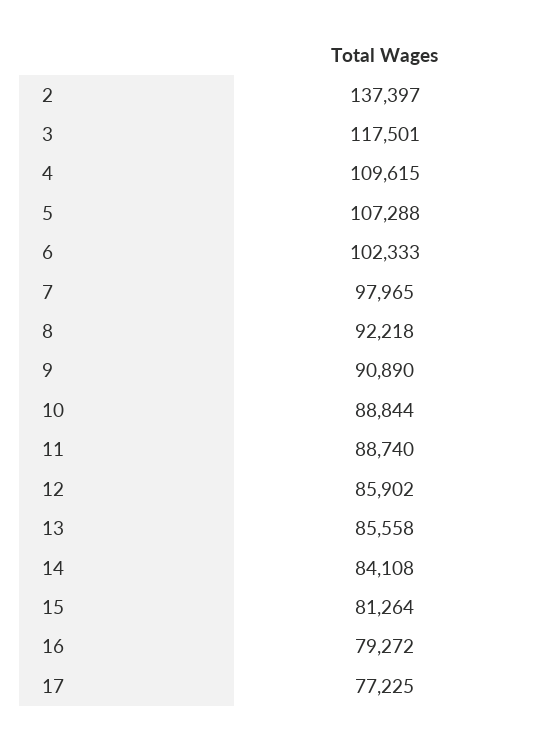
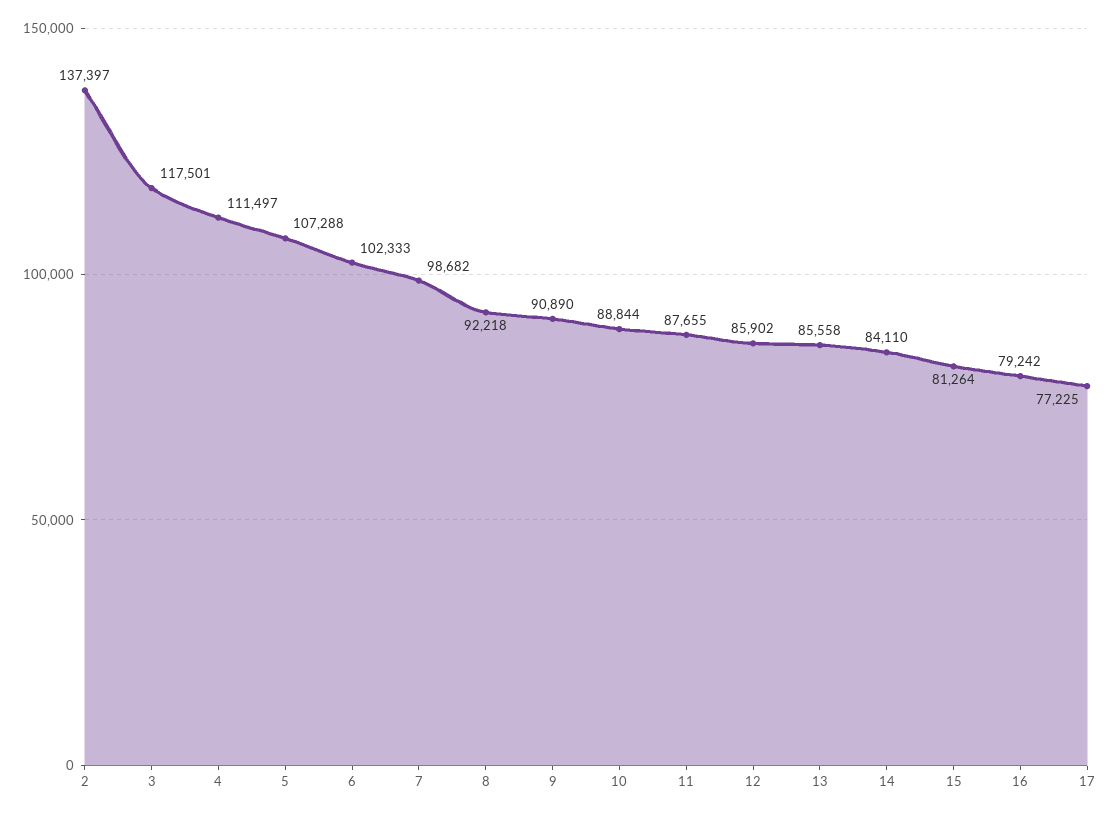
4: 109615 -> 111497
7: 97965 -> 98682
11: 88740 -> 87655
14: 84108 -> 84110
16: 79272 -> 79242

